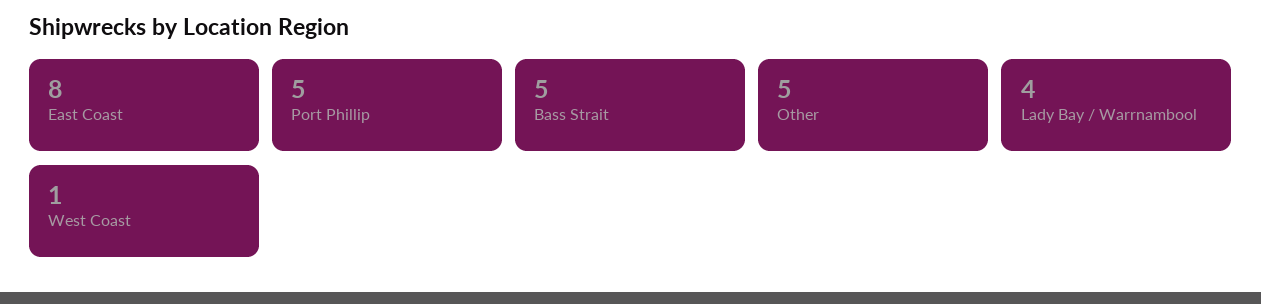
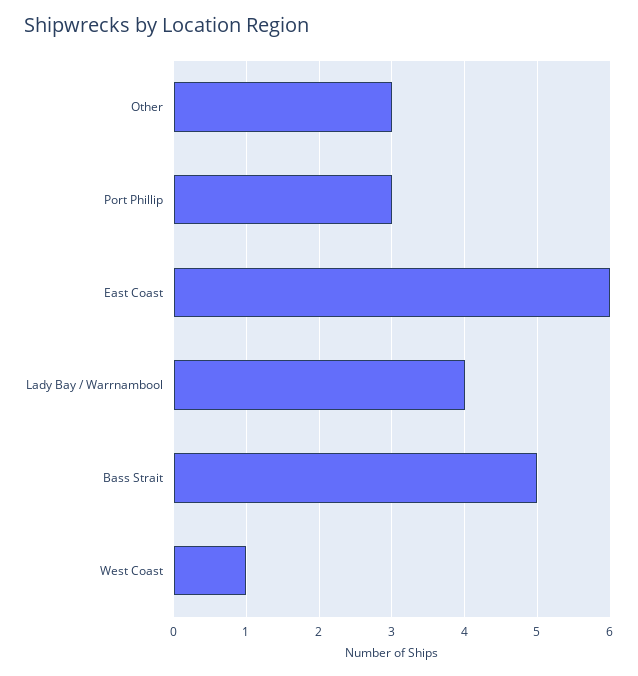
East Coast: 8 -> 6
Port Phillip: 5 -> 3
Other: 5 -> 3

